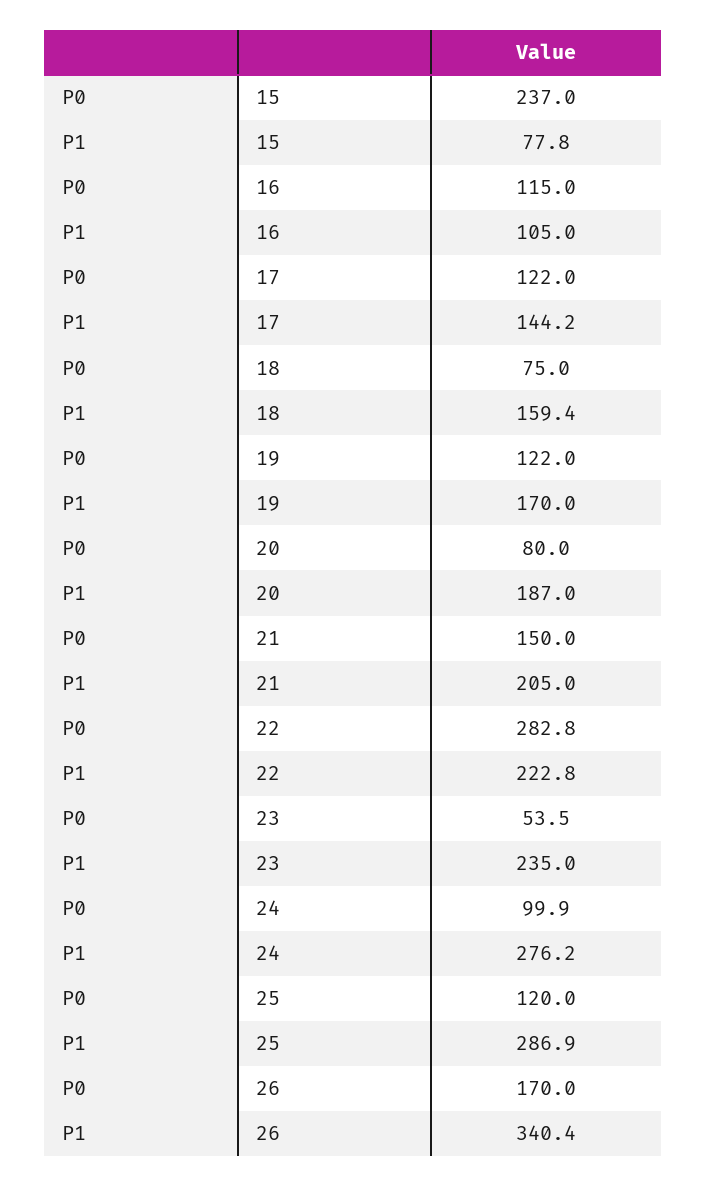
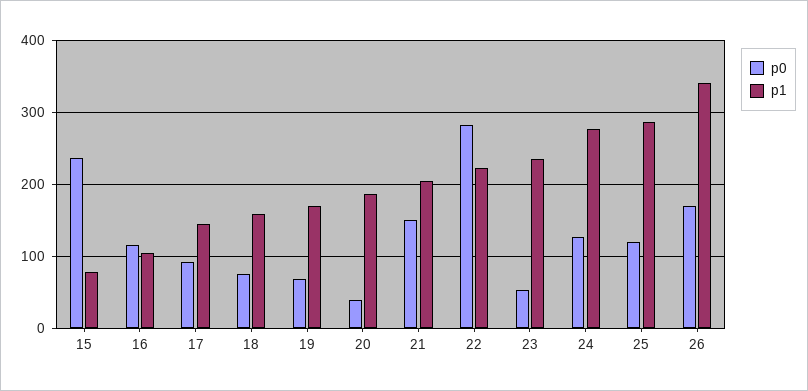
P0, 17: 122 -> 90
P0, 19: 122 -> 70
P0, 20: 80 -> 40
P0, 24: 99.9 -> 130

